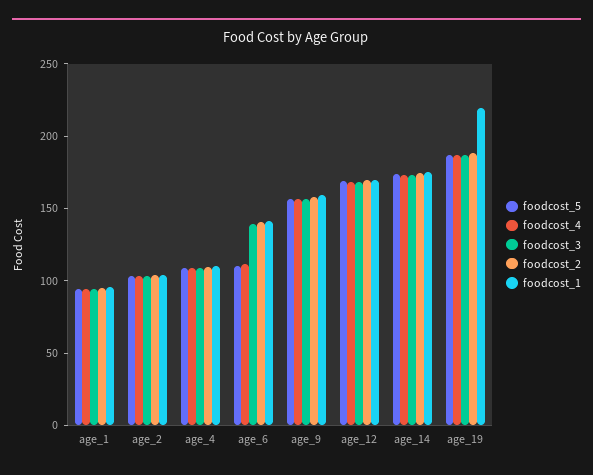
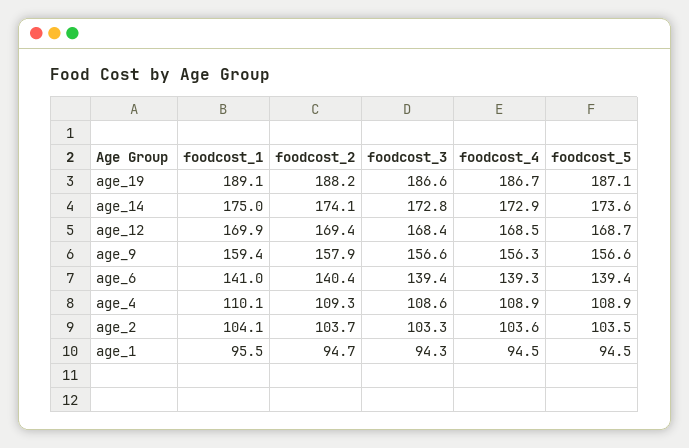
foodcost_5, age_6: 110 -> 139.4
foodcost_4, age_6: 110 -> 139.3
foodcost_1, age_19: 220 -> 189.1

